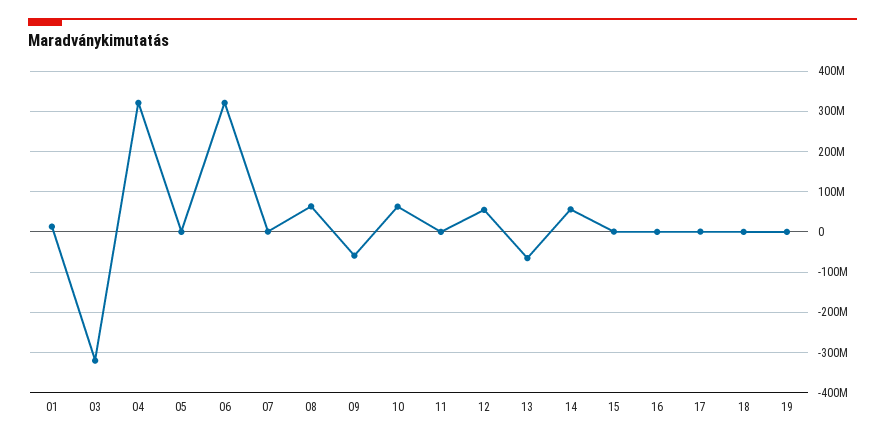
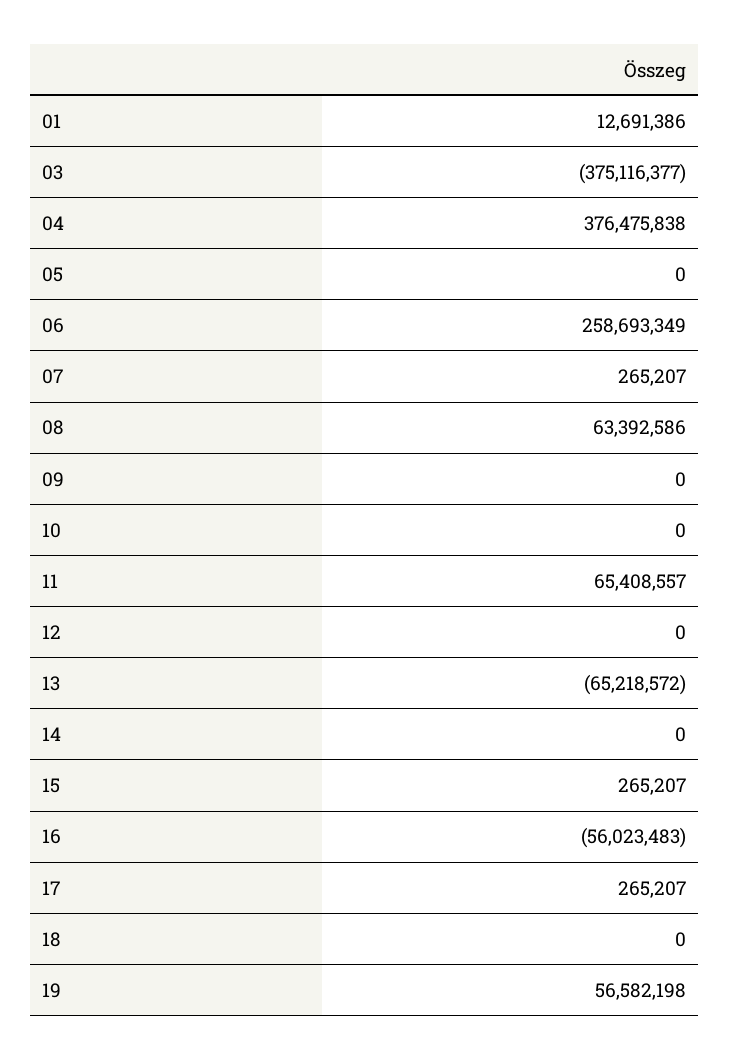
03: -320000000 -> -375116377
04: 320000000 -> 376475838
06: 320000000 -> 258693349
09: -60000000 -> 0
10: 60000000 -> 0
11: 0 -> 65408557
12: 60000000 -> 0
14: 60000000 -> 0
16: 0 -> -56023483
19: 0 -> 56582198

